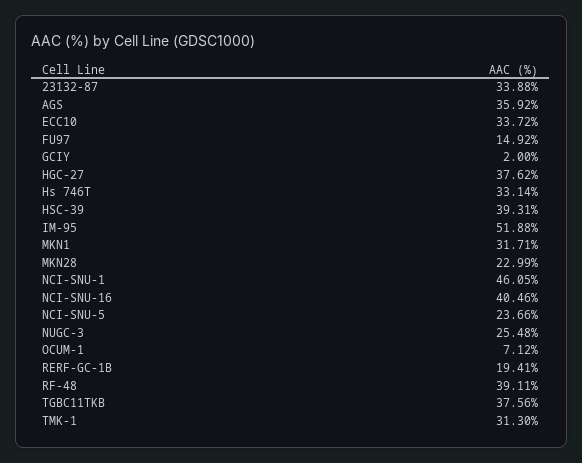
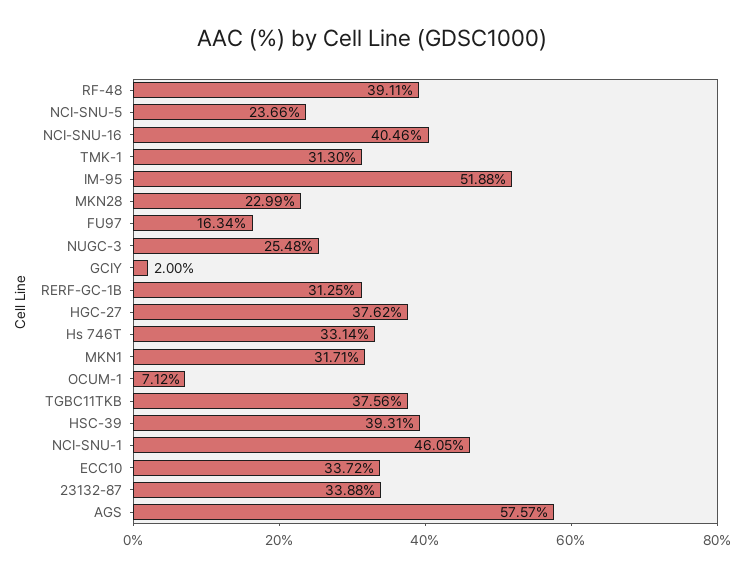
AGS: 35.92 -> 57.57
FU97: 14.92 -> 16.34
RERF-GC-1B: 19.41 -> 31.25

